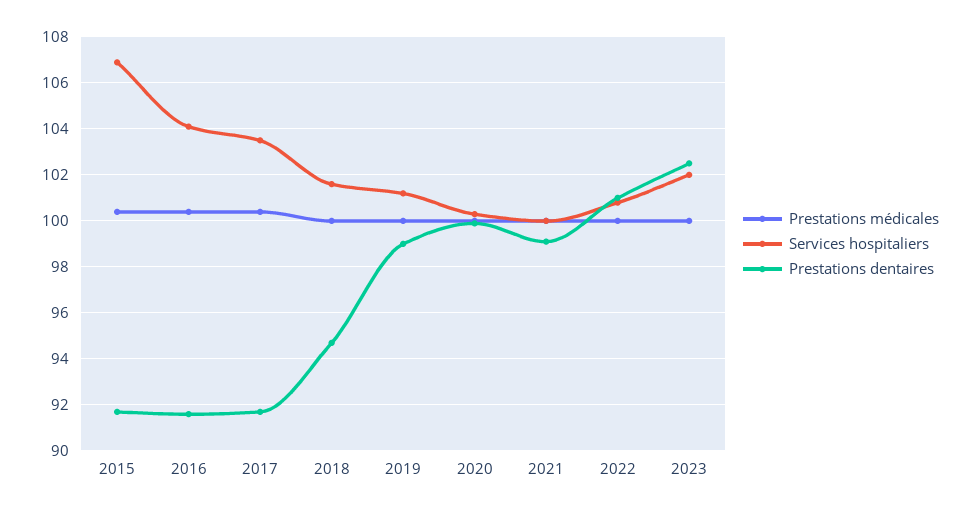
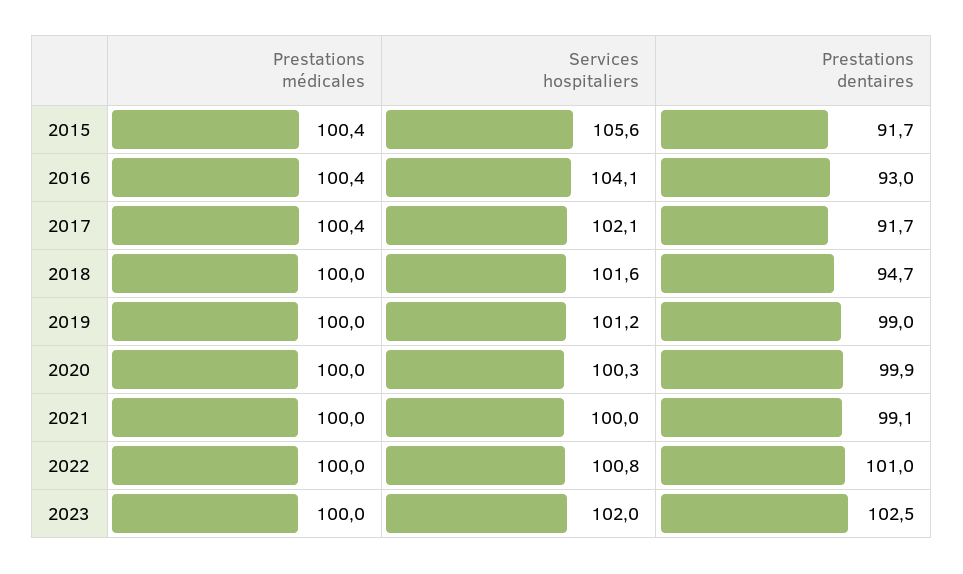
Services hospitaliers, 2015: 107 -> 105.6
Prestations dentaires, 2016: 91.5 -> 93
Services hospitaliers, 2017: 103.5 -> 102.1

